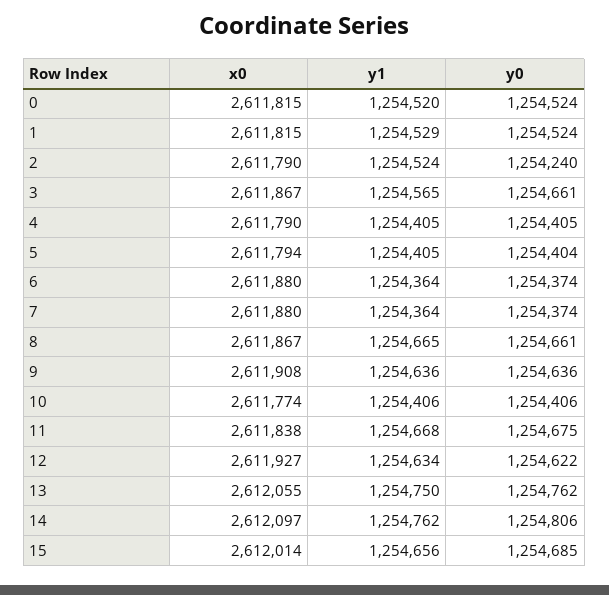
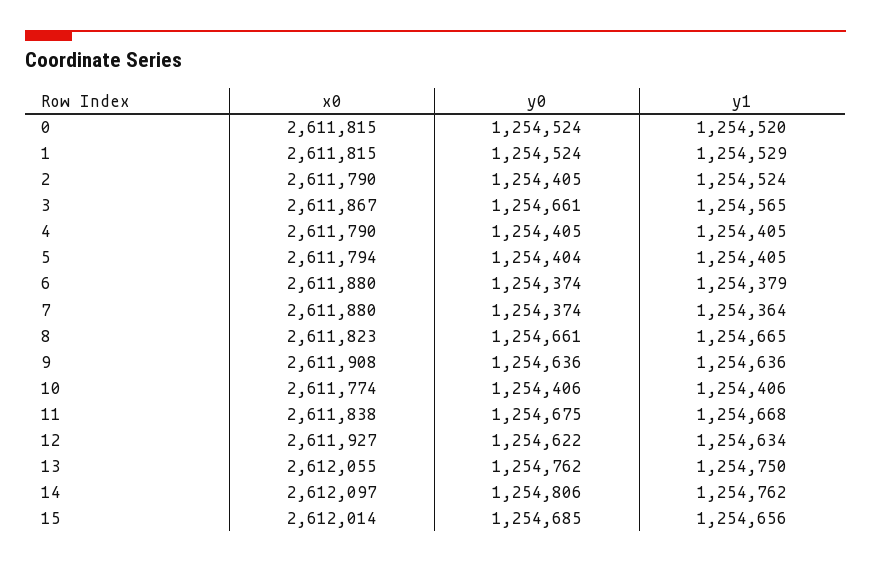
y0, 2: 1254240 -> 1254405
y1, 6: 1254364 -> 1254379
x0, 8: 2611867 -> 2611823

